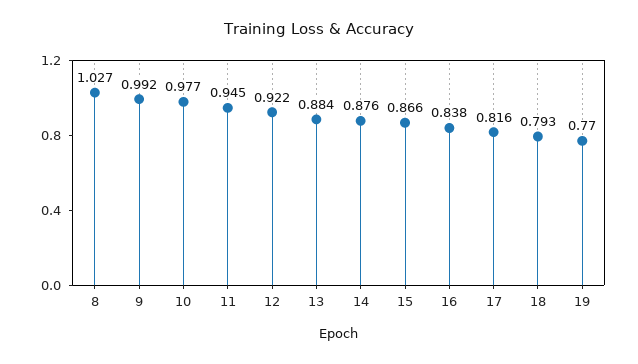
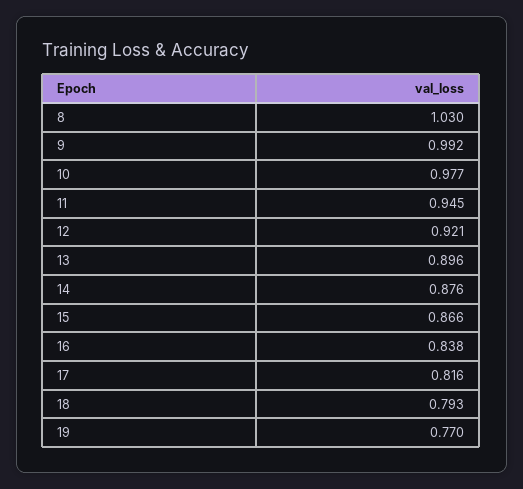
8: 1.027 -> 1.03
12: 0.922 -> 0.921
13: 0.884 -> 0.896

